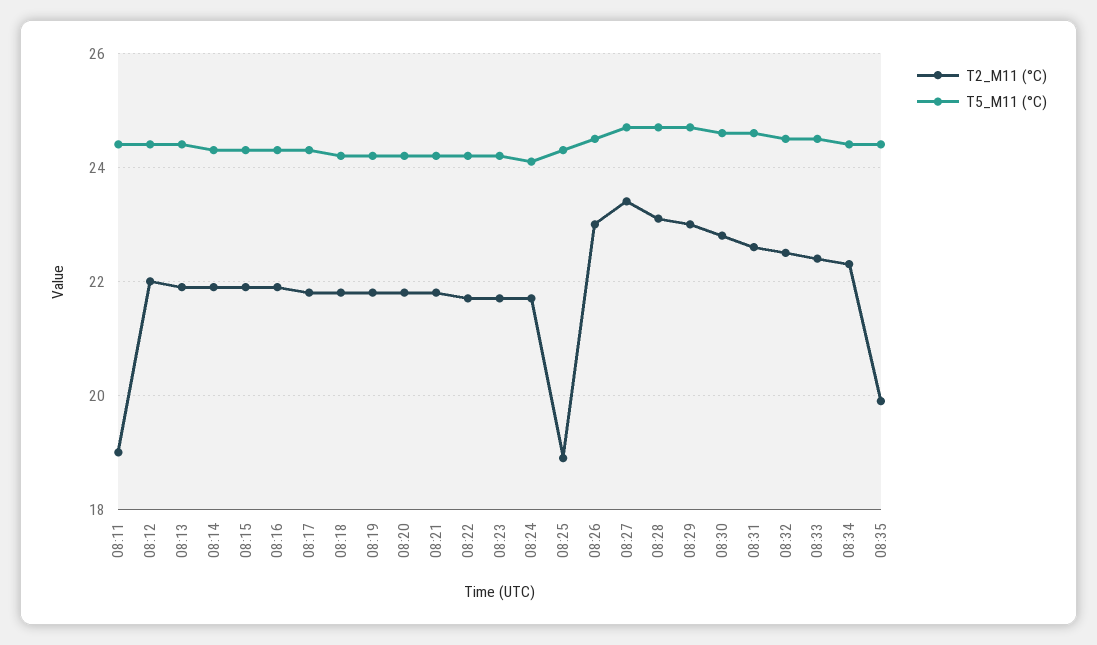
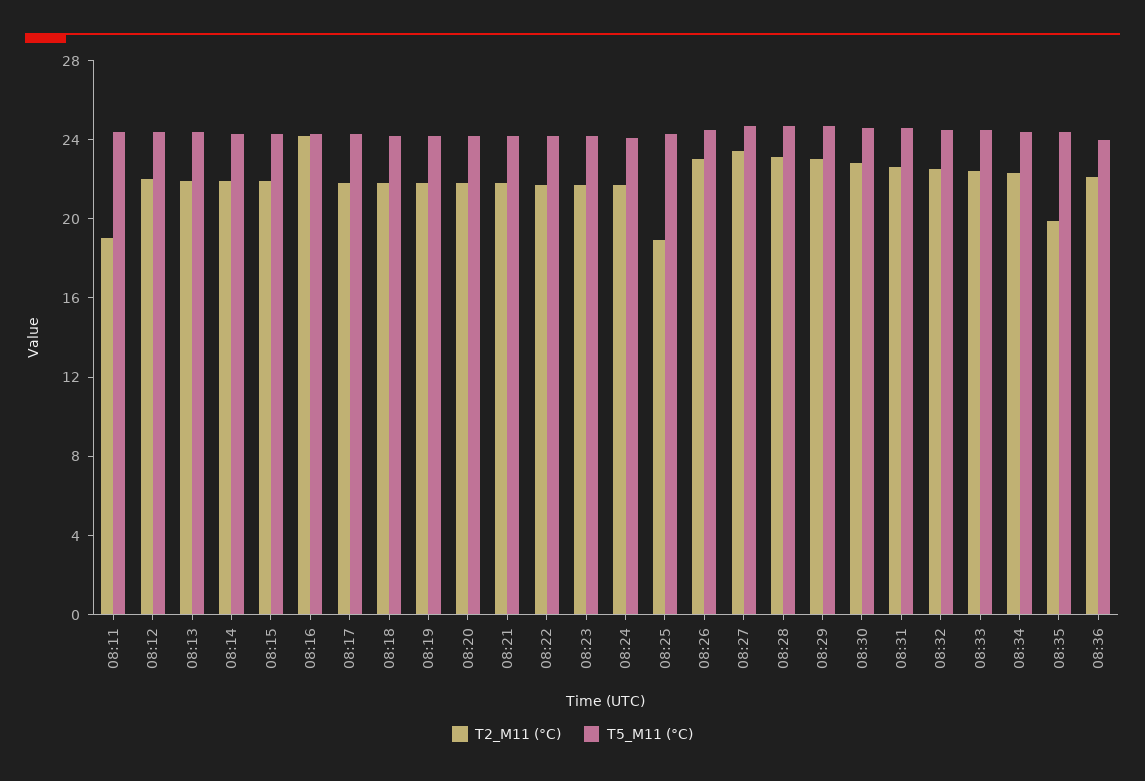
T2_M11 (°C), 08:16: 22 -> 24
T2_M11 (°C), 08:36: none -> 22
T5_M11 (°C), 08:36: none -> 24

